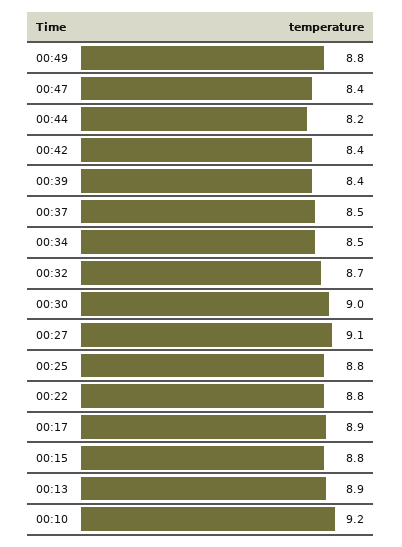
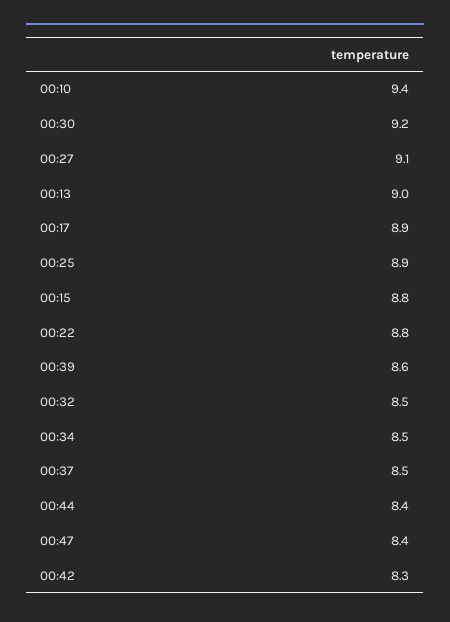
00:49: 8.8 -> none
00:44: 8.2 -> 8.4
00:42: 8.4 -> 8.3
00:39: 8.4 -> 8.6
00:32: 8.7 -> 8.5
00:30: 9 -> 9.2
00:25: 8.8 -> 8.9
00:13: 8.9 -> 9
00:10: 9.2 -> 9.4

